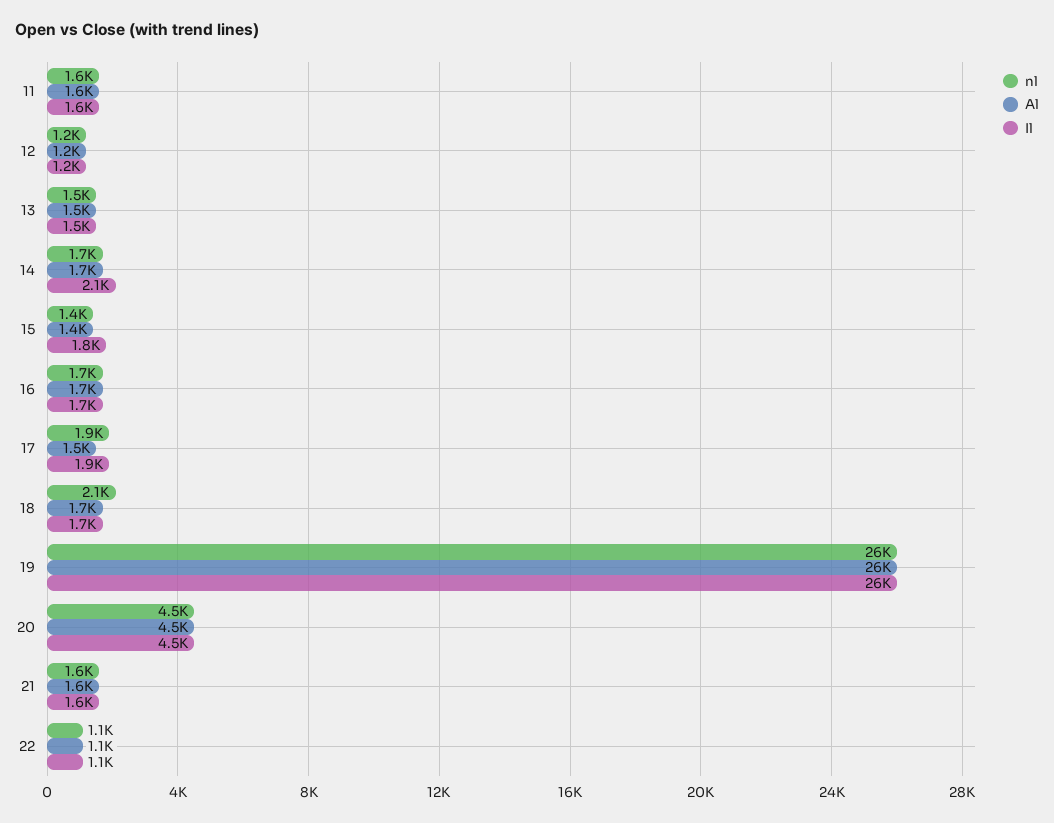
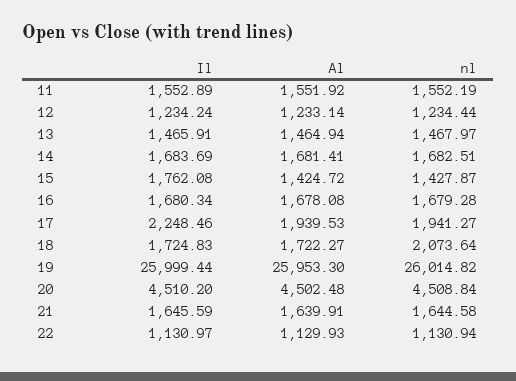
Il, 14: 2100 -> 1683.69
Al, 17: 1500 -> 1939.53
Il, 17: 1900 -> 2248.46

